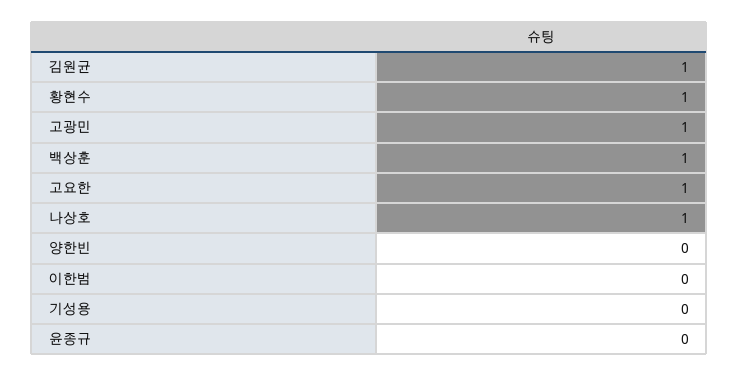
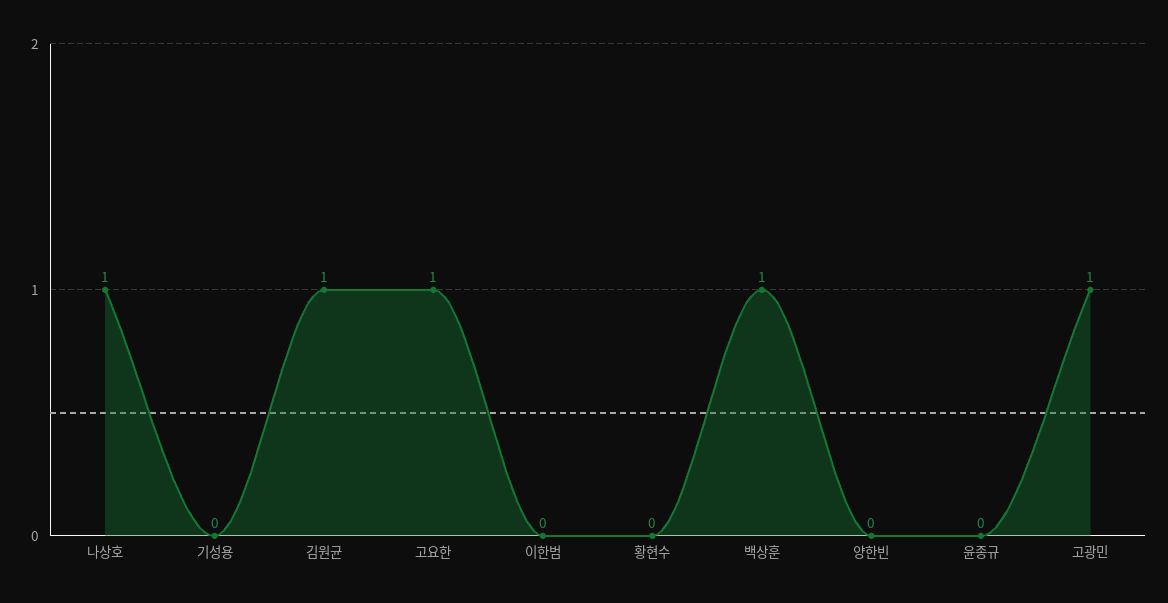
황현수: 1 -> 0

